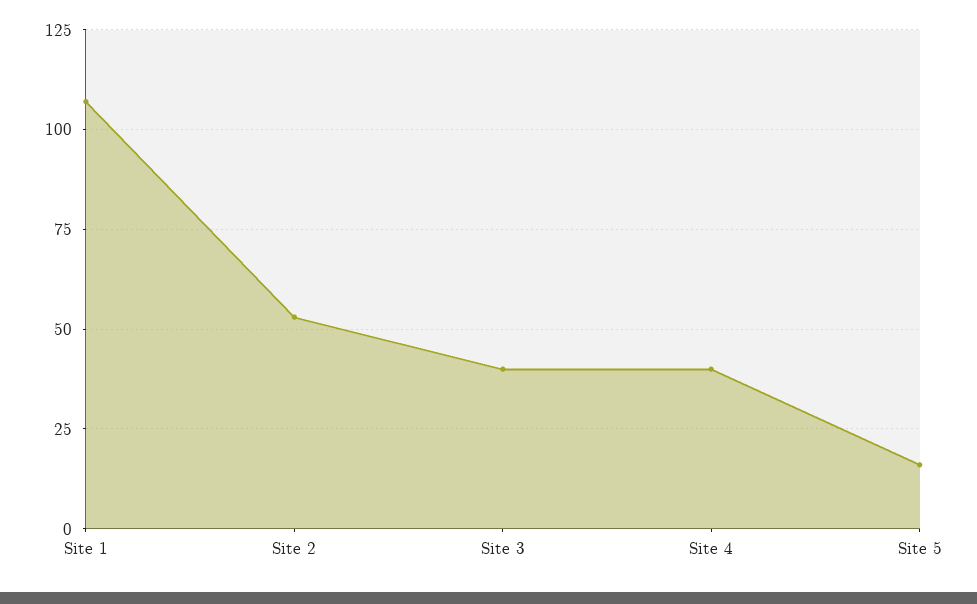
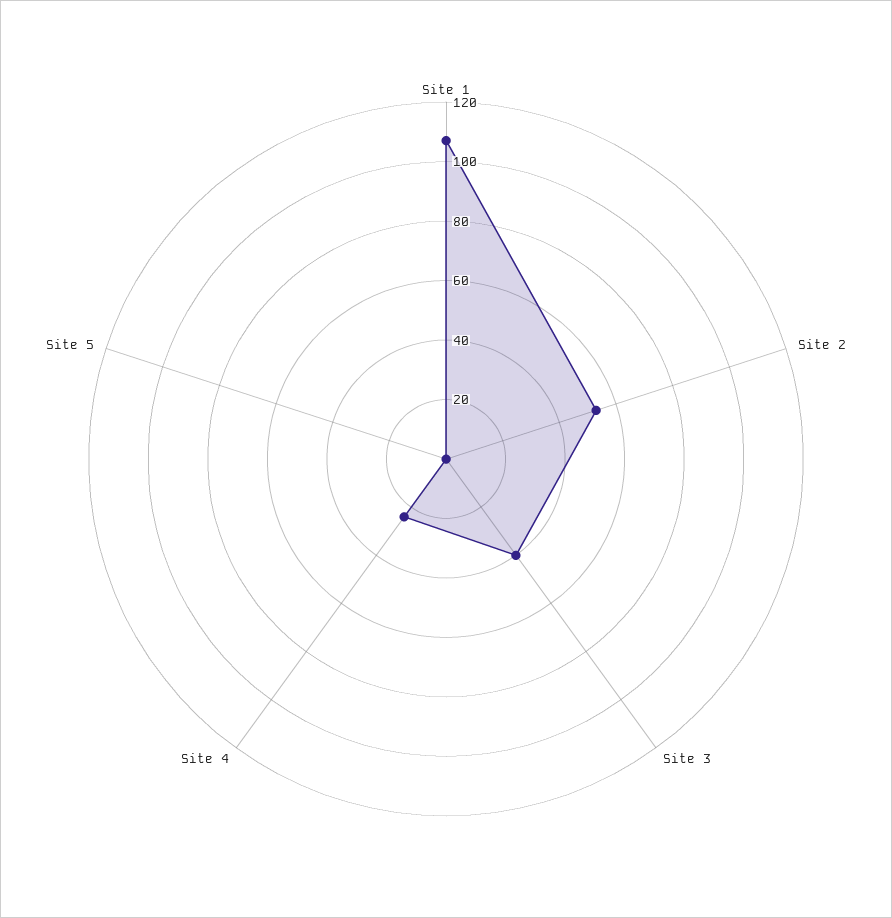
Site 4: 40 -> 25
Site 5: 15 -> 0

